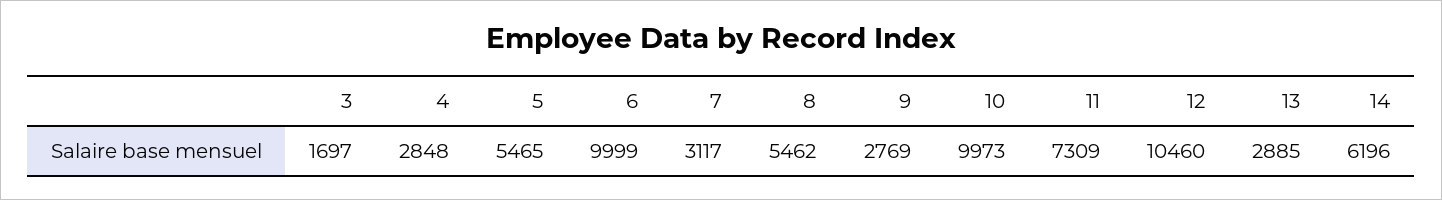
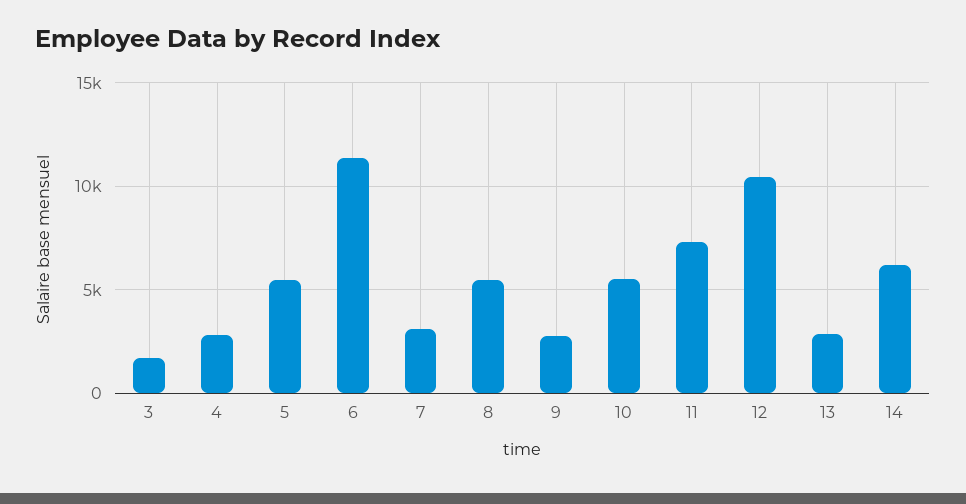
6: 9999 -> 11500
10: 9973 -> 5500

